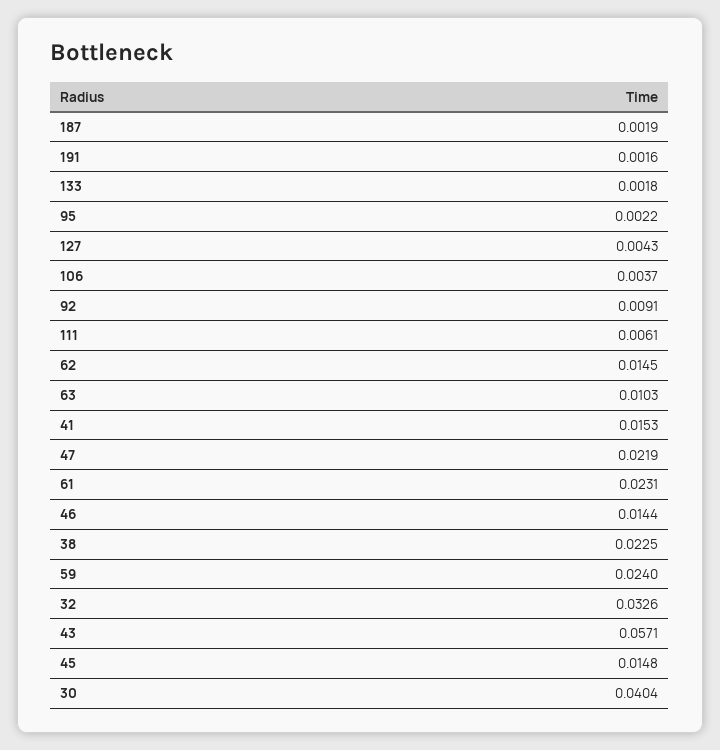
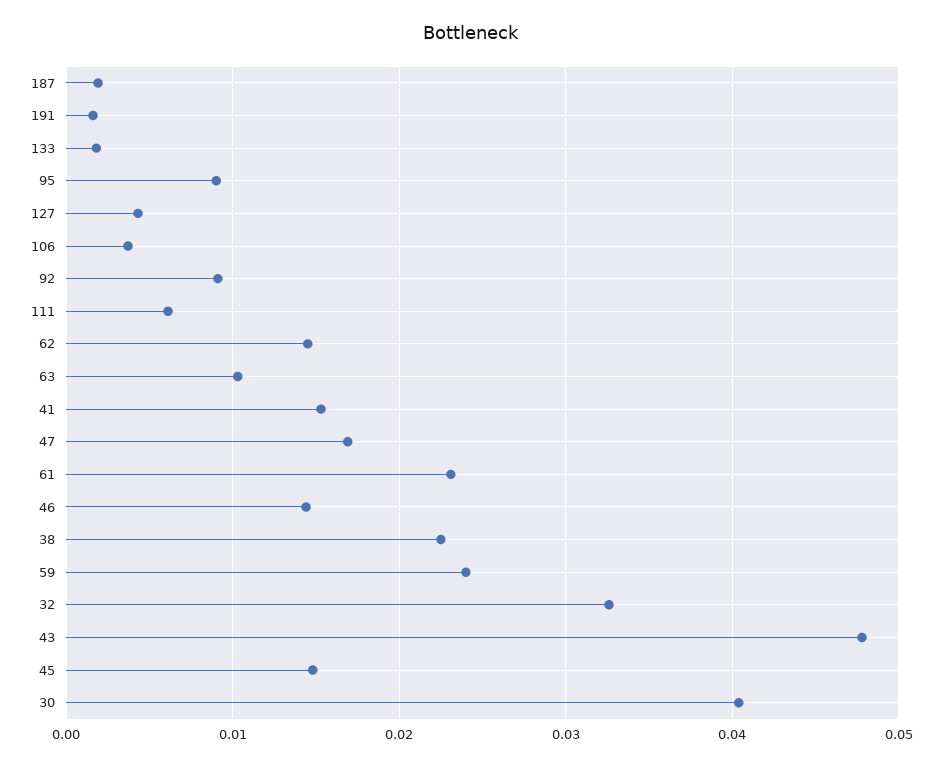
95: 0.0022 -> 0.009
47: 0.0219 -> 0.017
43: 0.0571 -> 0.048

